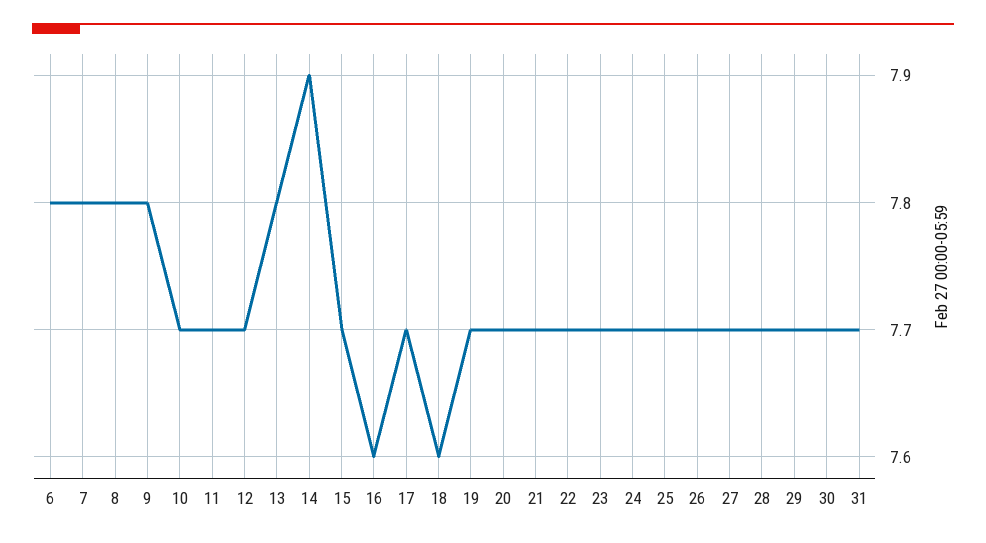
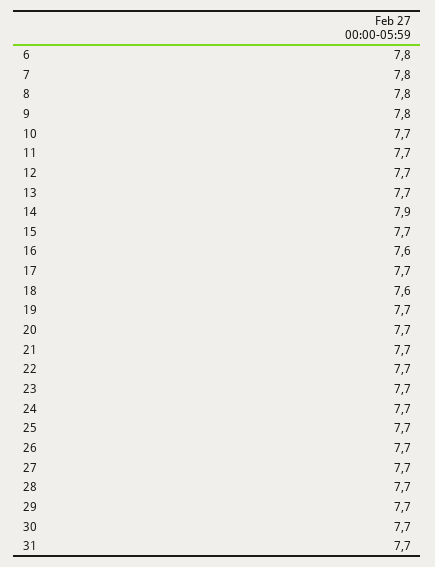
13: 7.8 -> 7.7

